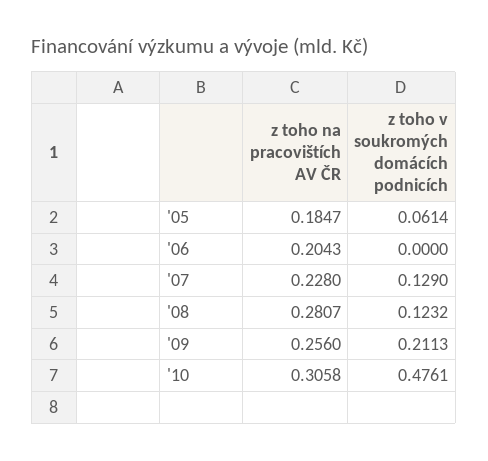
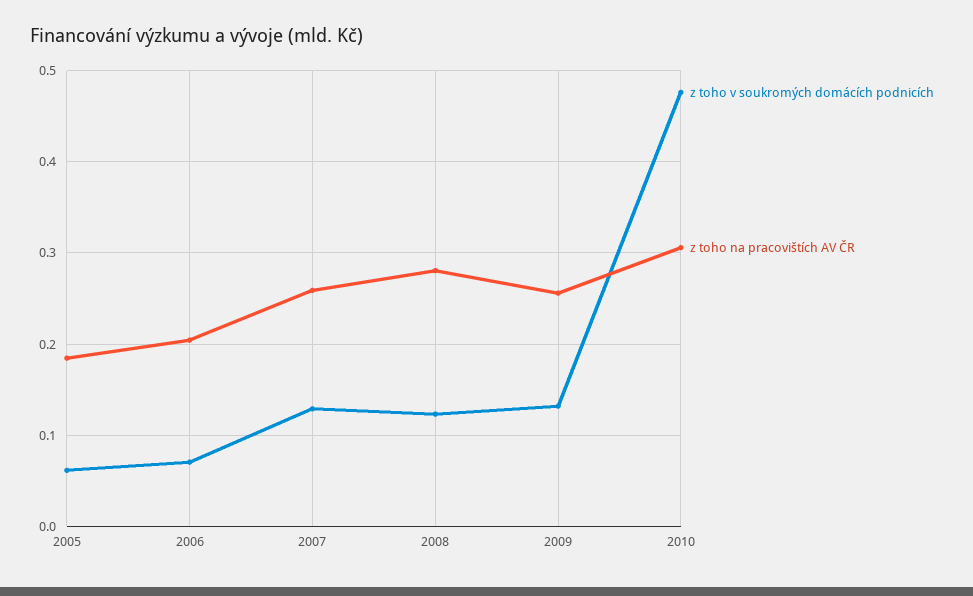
z toho v soukromých domácích podnicích, '06: 0 -> 0.07
z toho na pracovištích AV ČR, '07: 0.228 -> 0.26
z toho v soukromých domácích podnicích, '09: 0.2113 -> 0.13

